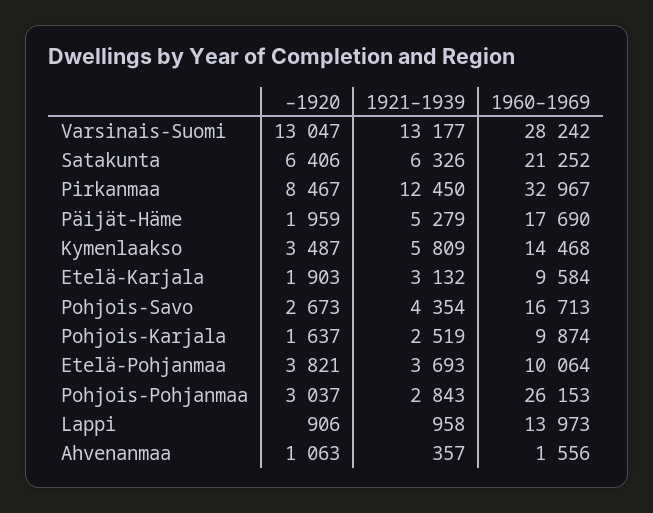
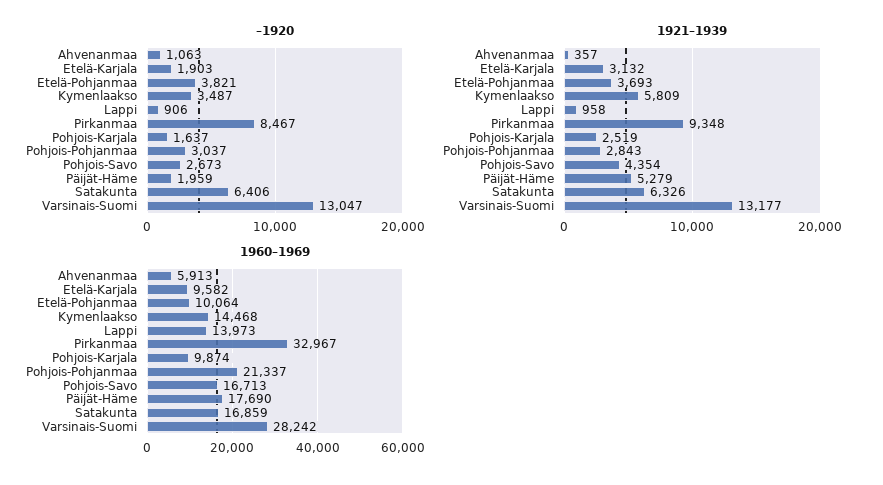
1960–1969, Satakunta: 21252 -> 16859
1921–1939, Pirkanmaa: 12450 -> 9348
1960–1969, Etelä-Karjala: 9584 -> 9582
1960–1969, Pohjois-Pohjanmaa: 26153 -> 21337
1960–1969, Ahvenanmaa: 1556 -> 5913

